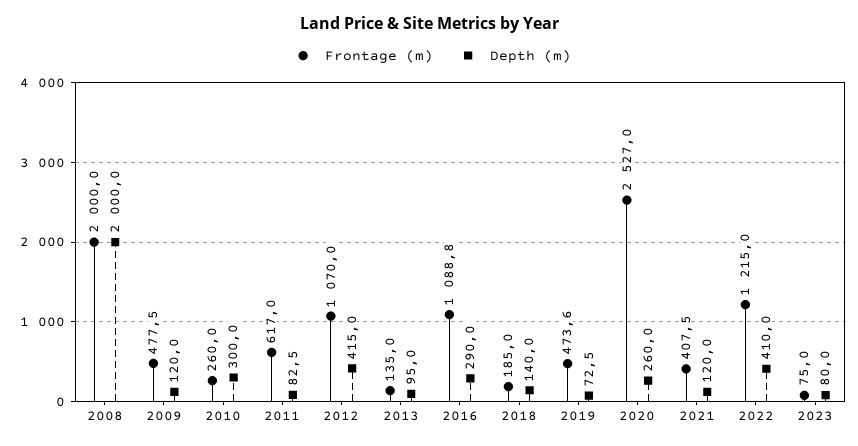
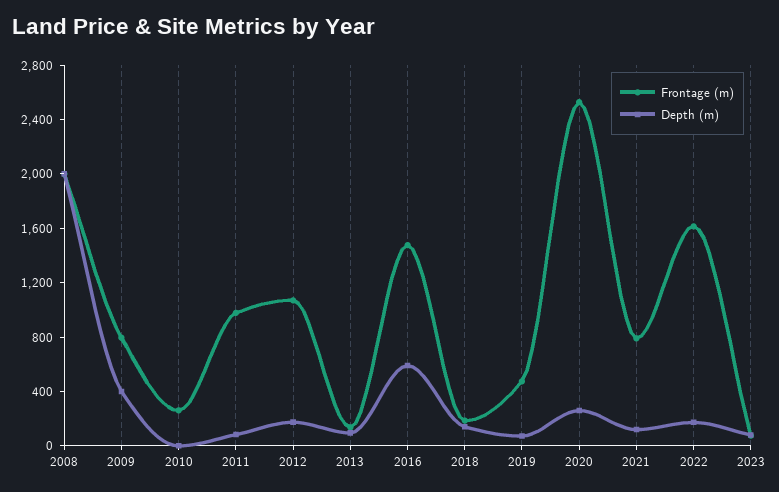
Frontage (m), 2009: 477.5 -> 800
Depth (m), 2009: 120 -> 400
Depth (m), 2010: 300 -> 0
Frontage (m), 2011: 617 -> 1000
Depth (m), 2012: 415 -> 200
Frontage (m), 2016: 1088.8 -> 1500
Depth (m), 2016: 290 -> 600
Frontage (m), 2021: 407.5 -> 800
Frontage (m), 2022: 1215 -> 1600
Depth (m), 2022: 410 -> 200

